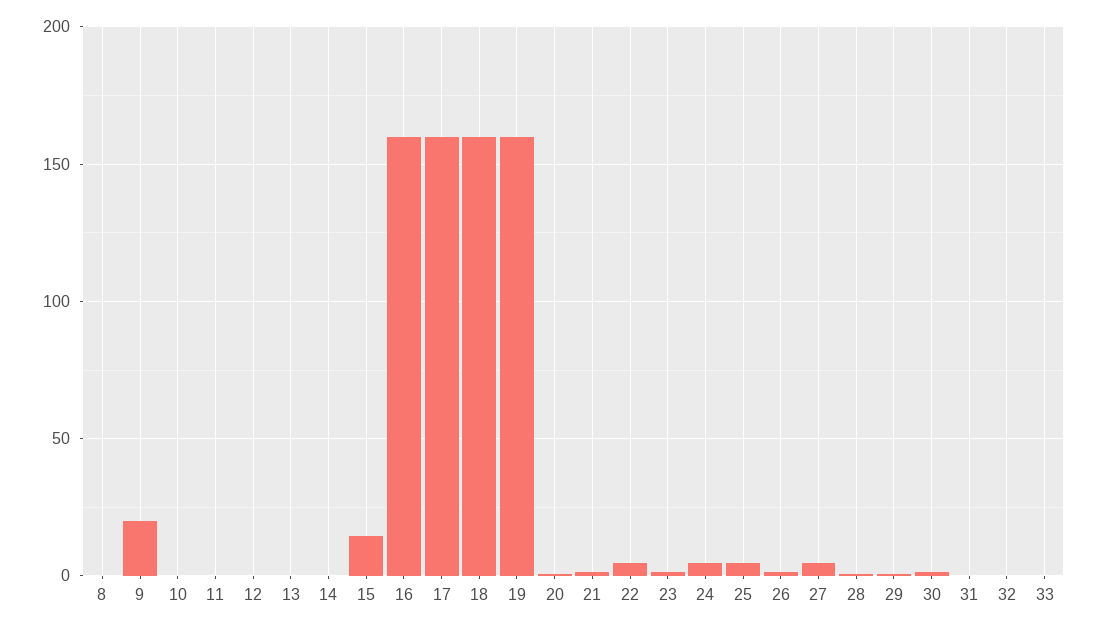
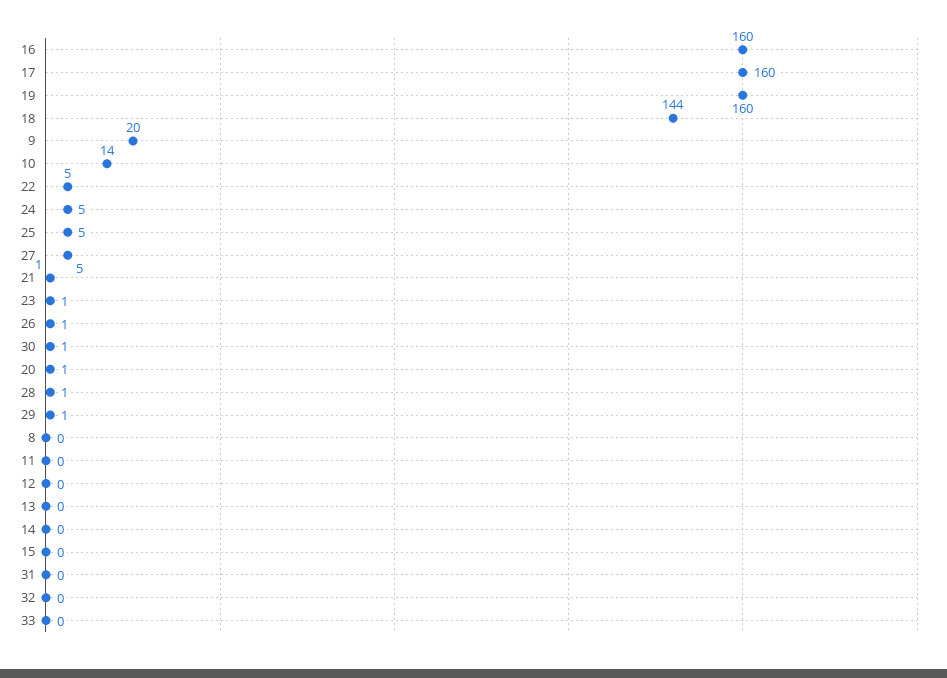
10: 0 -> 14
15: 15 -> 0
18: 160 -> 144

